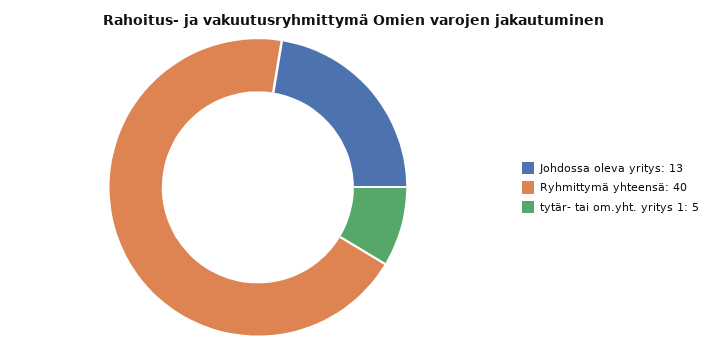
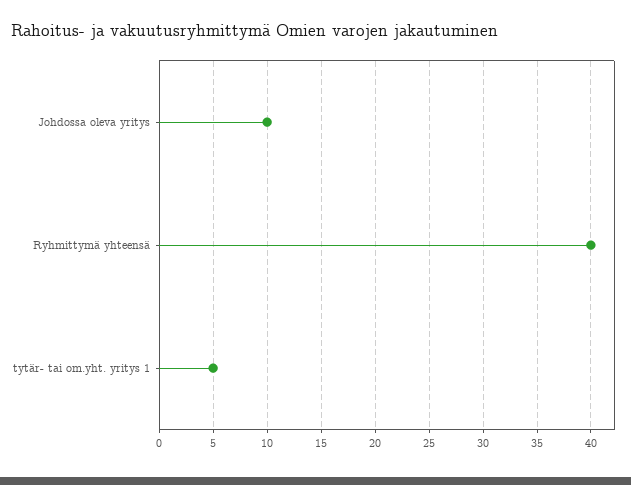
Johdossa oleva yritys: 13 -> 10

